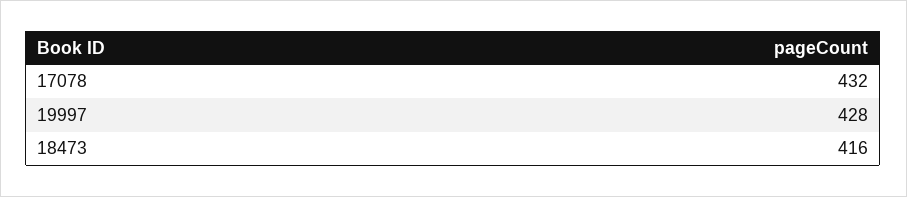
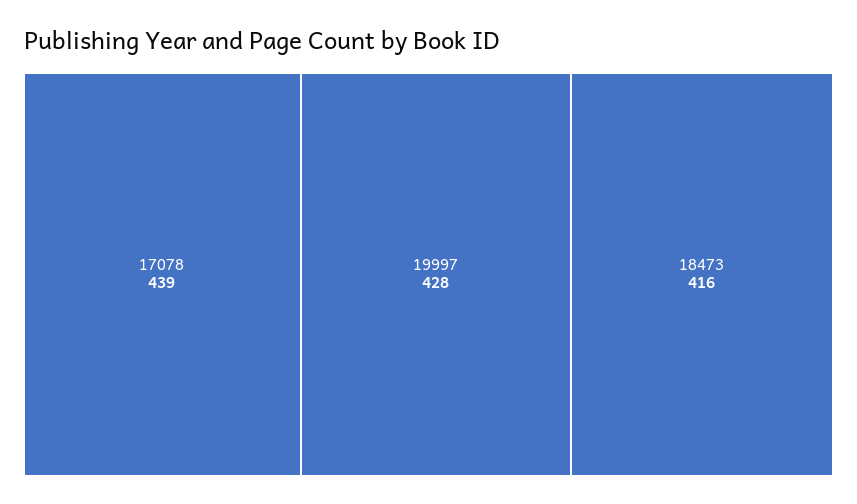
17078: 432 -> 439

